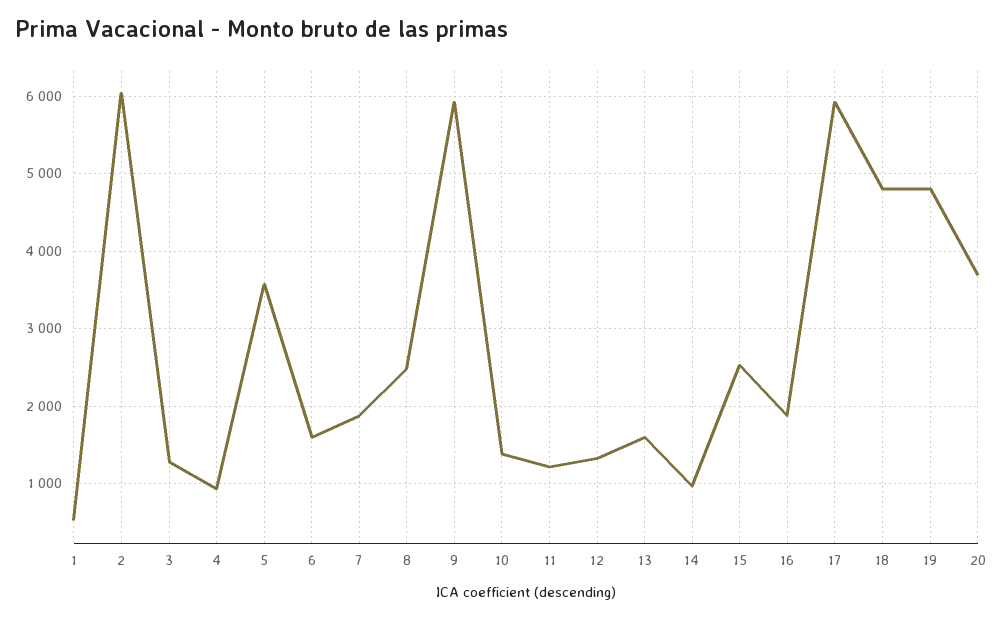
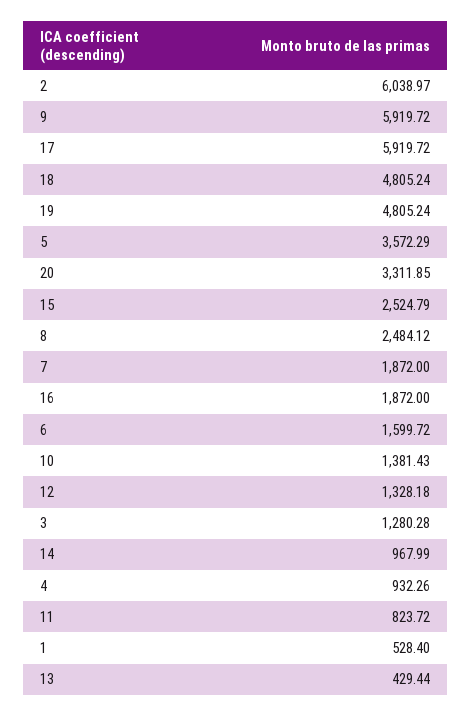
11: 1200 -> 823.72
13: 1600 -> 429.44
20: 3700 -> 3311.85

